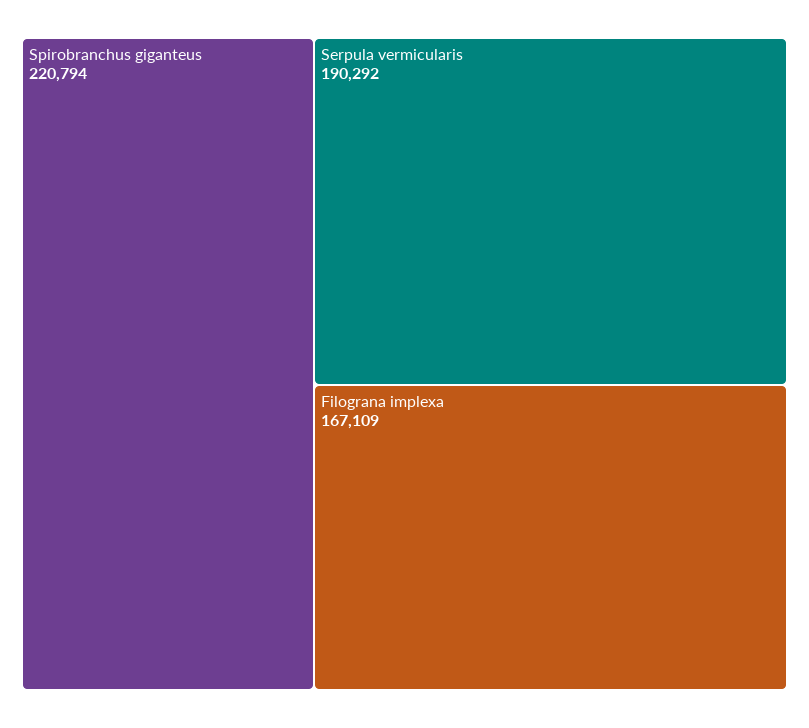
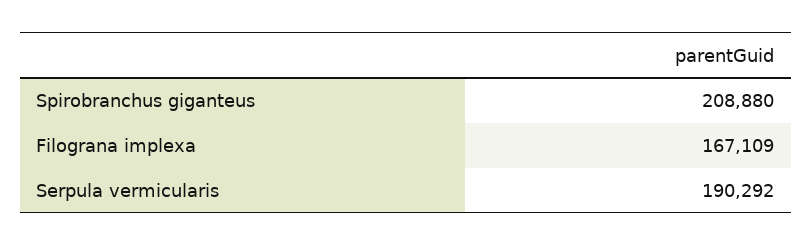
Spirobranchus giganteus: 220794 -> 208880

